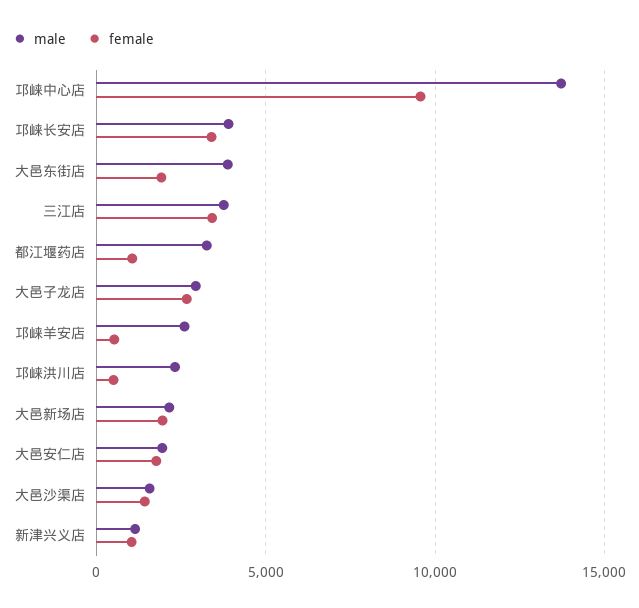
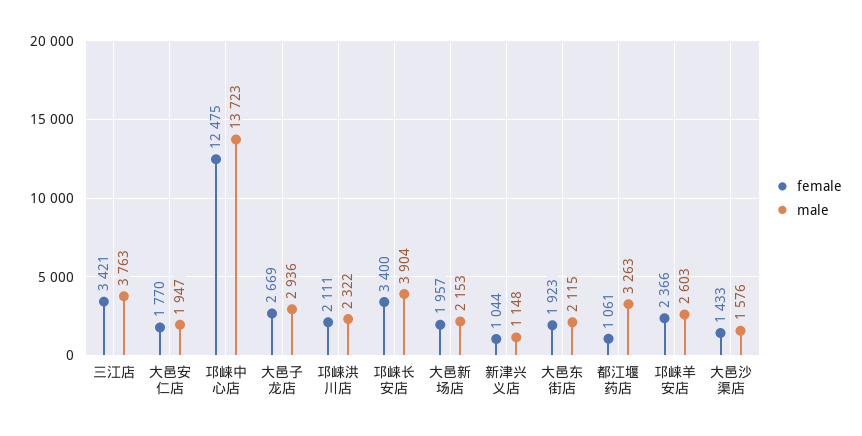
female, 邛崃中心店: 9500 -> 12475
male, 大邑东街店: 4000 -> 2115
female, 邛崃羊安店: 500 -> 2366
female, 邛崃洪川店: 500 -> 2111

